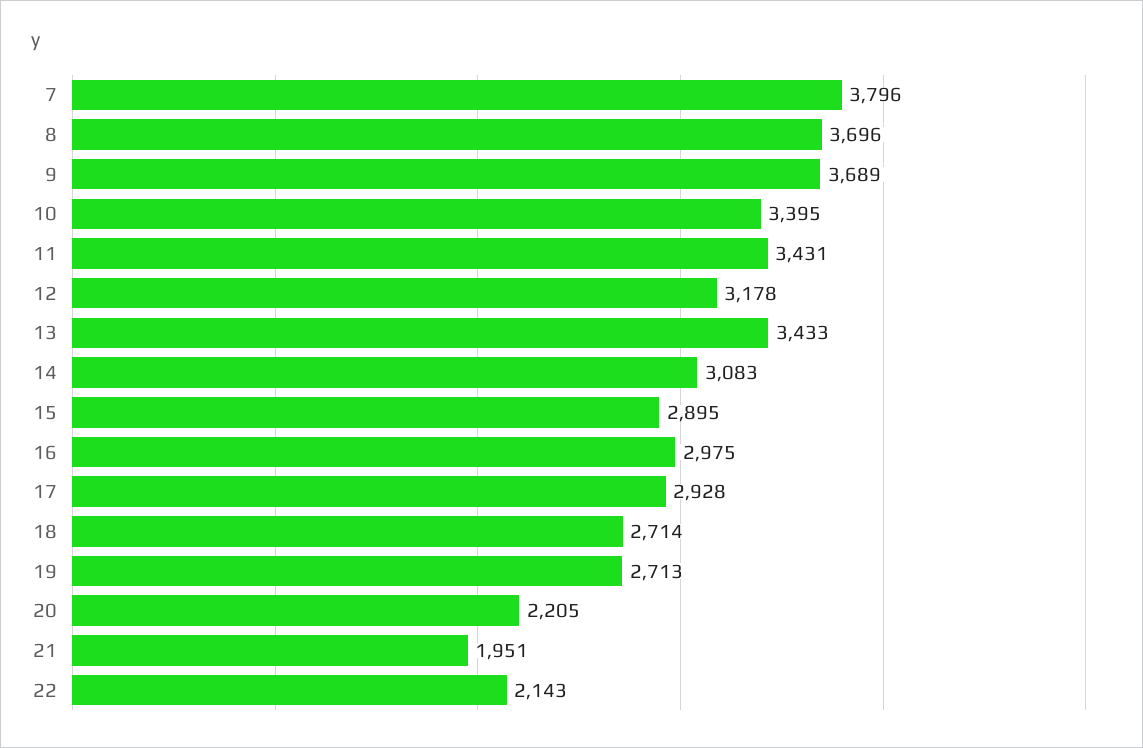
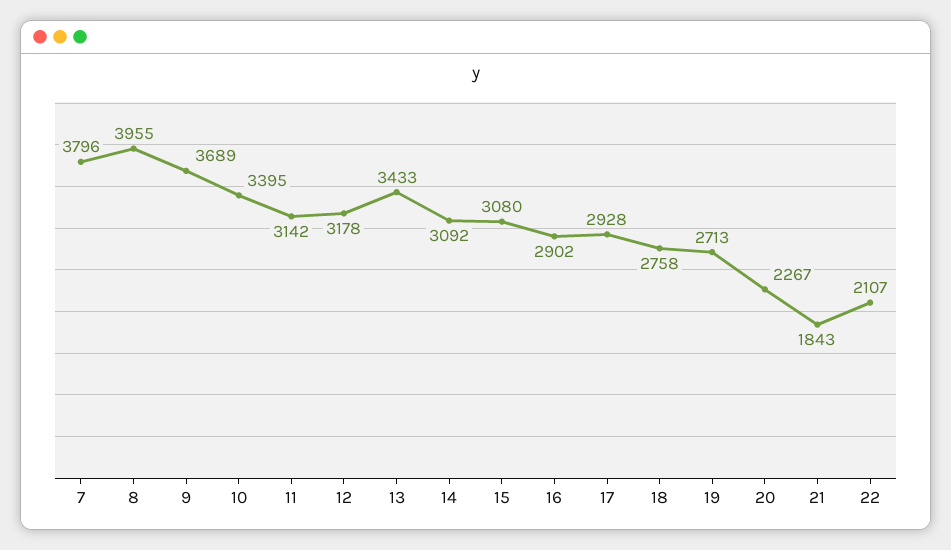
8: 3696 -> 3955
11: 3431 -> 3142
14: 3083 -> 3092
15: 2895 -> 3080
16: 2975 -> 2902
18: 2714 -> 2758
20: 2205 -> 2267
21: 1951 -> 1843
22: 2143 -> 2107

